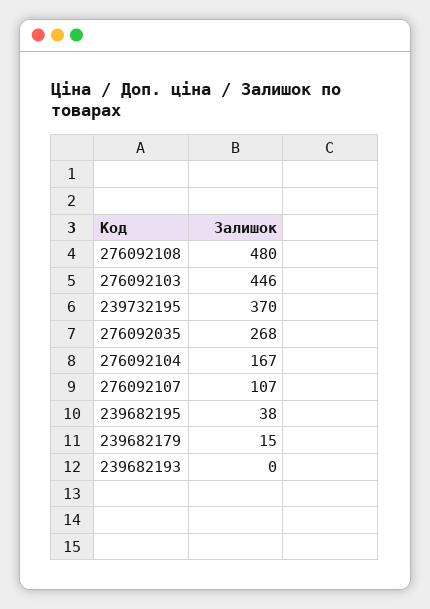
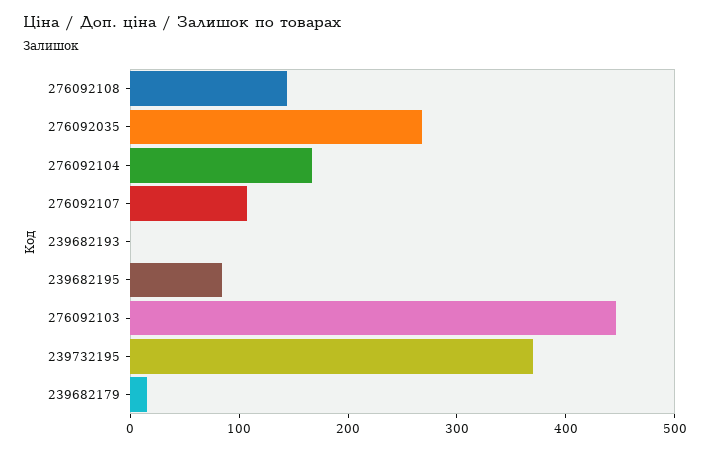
276092108: 480 -> 140
239682195: 38 -> 80

